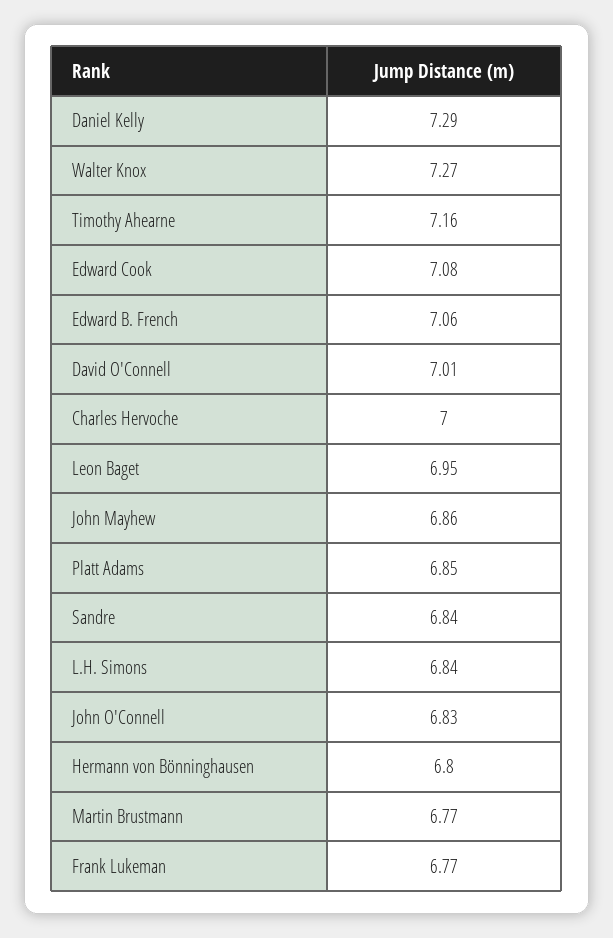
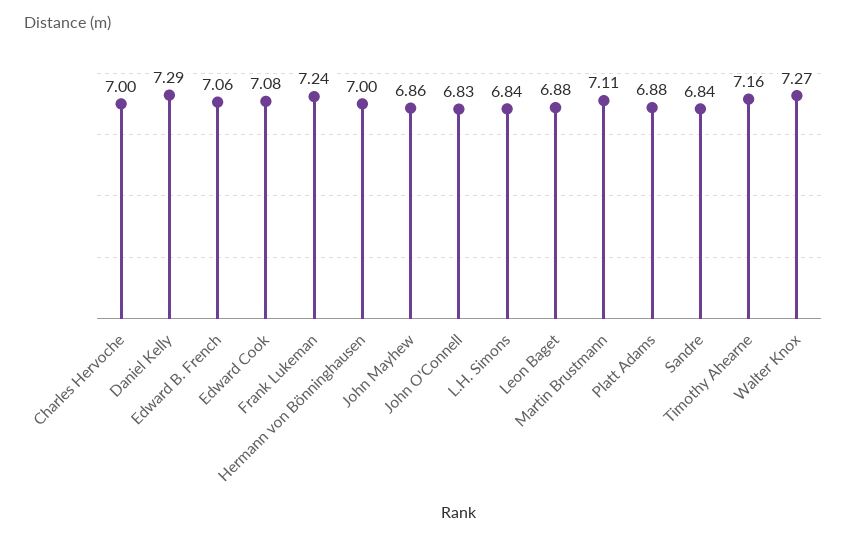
David O'Connell: 7.01 -> none
Leon Baget: 6.95 -> 6.88
Platt Adams: 6.85 -> 6.88
Hermann von Bönninghausen: 6.8 -> 7
Martin Brustmann: 6.77 -> 7.11
Frank Lukeman: 6.77 -> 7.24

